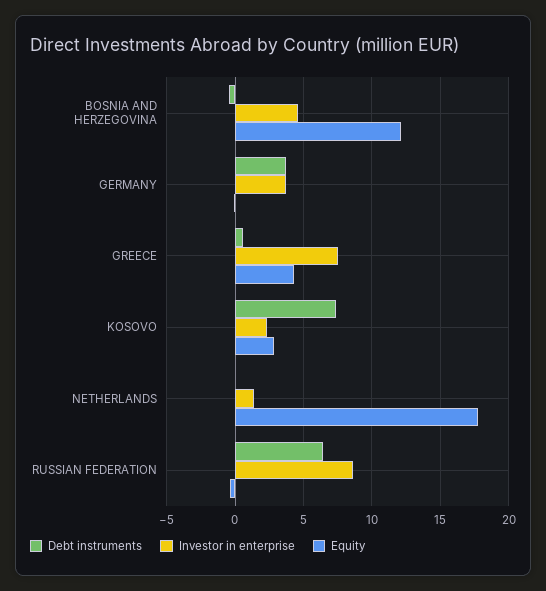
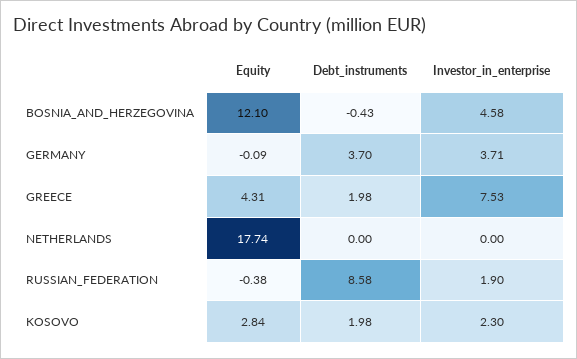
Debt instruments, GREECE: 0.5 -> 1.98
Debt instruments, KOSOVO: 7.5 -> 1.98
Investor in enterprise, NETHERLANDS: 1.5 -> 0
Debt instruments, RUSSIAN FEDERATION: 6.5 -> 8.58
Investor in enterprise, RUSSIAN FEDERATION: 8.5 -> 1.9

